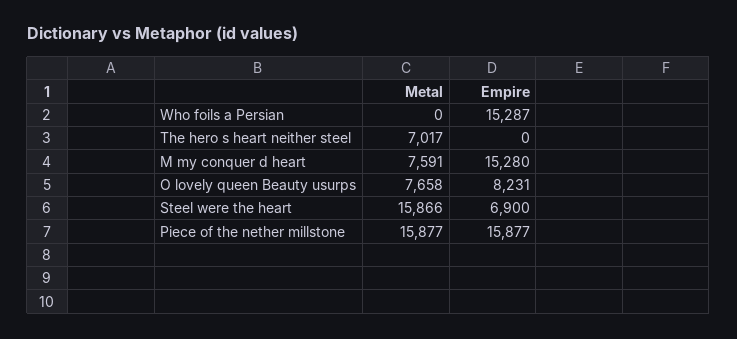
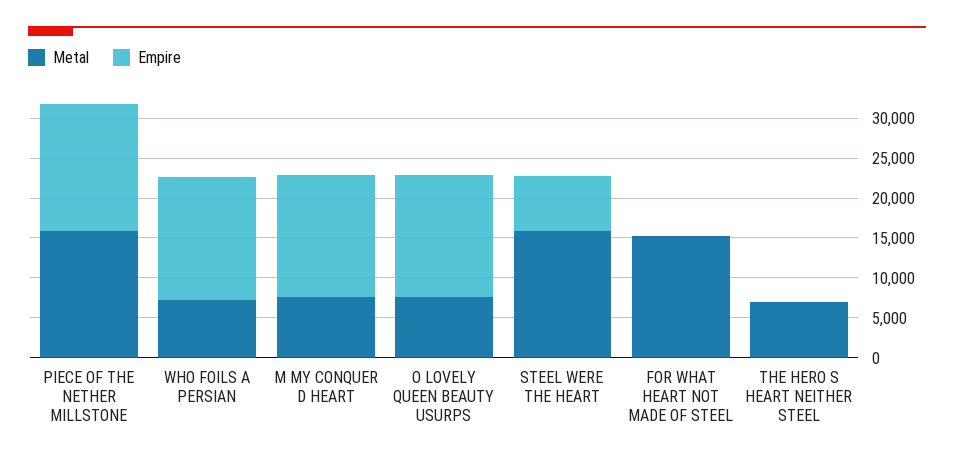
Metal, Who foils a Persian: 0 -> 7500
Empire, O lovely queen Beauty usurps: 8231 -> 15000
Metal, FOR WHAT HEART NOT MADE OF STEEL: none -> 15000
Empire, FOR WHAT HEART NOT MADE OF STEEL: none -> 0

